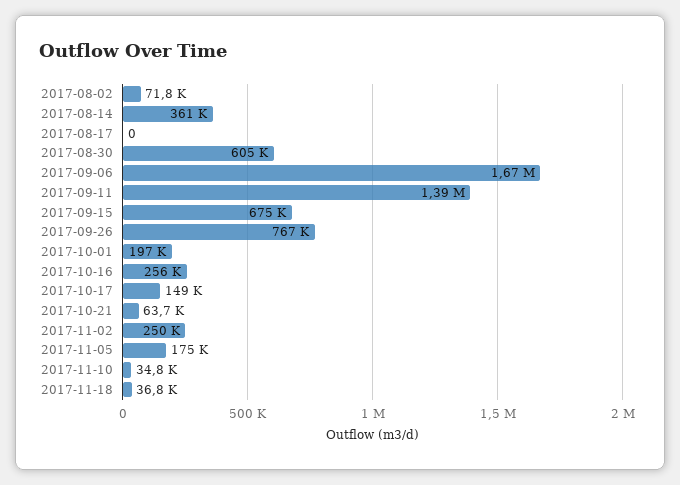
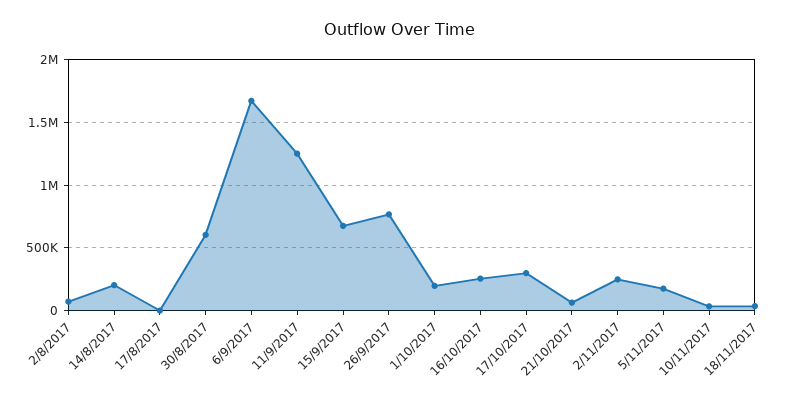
2017-08-14: 361000 -> 200000
2017-09-11: 1390000 -> 1250000
2017-10-17: 149000 -> 300000

